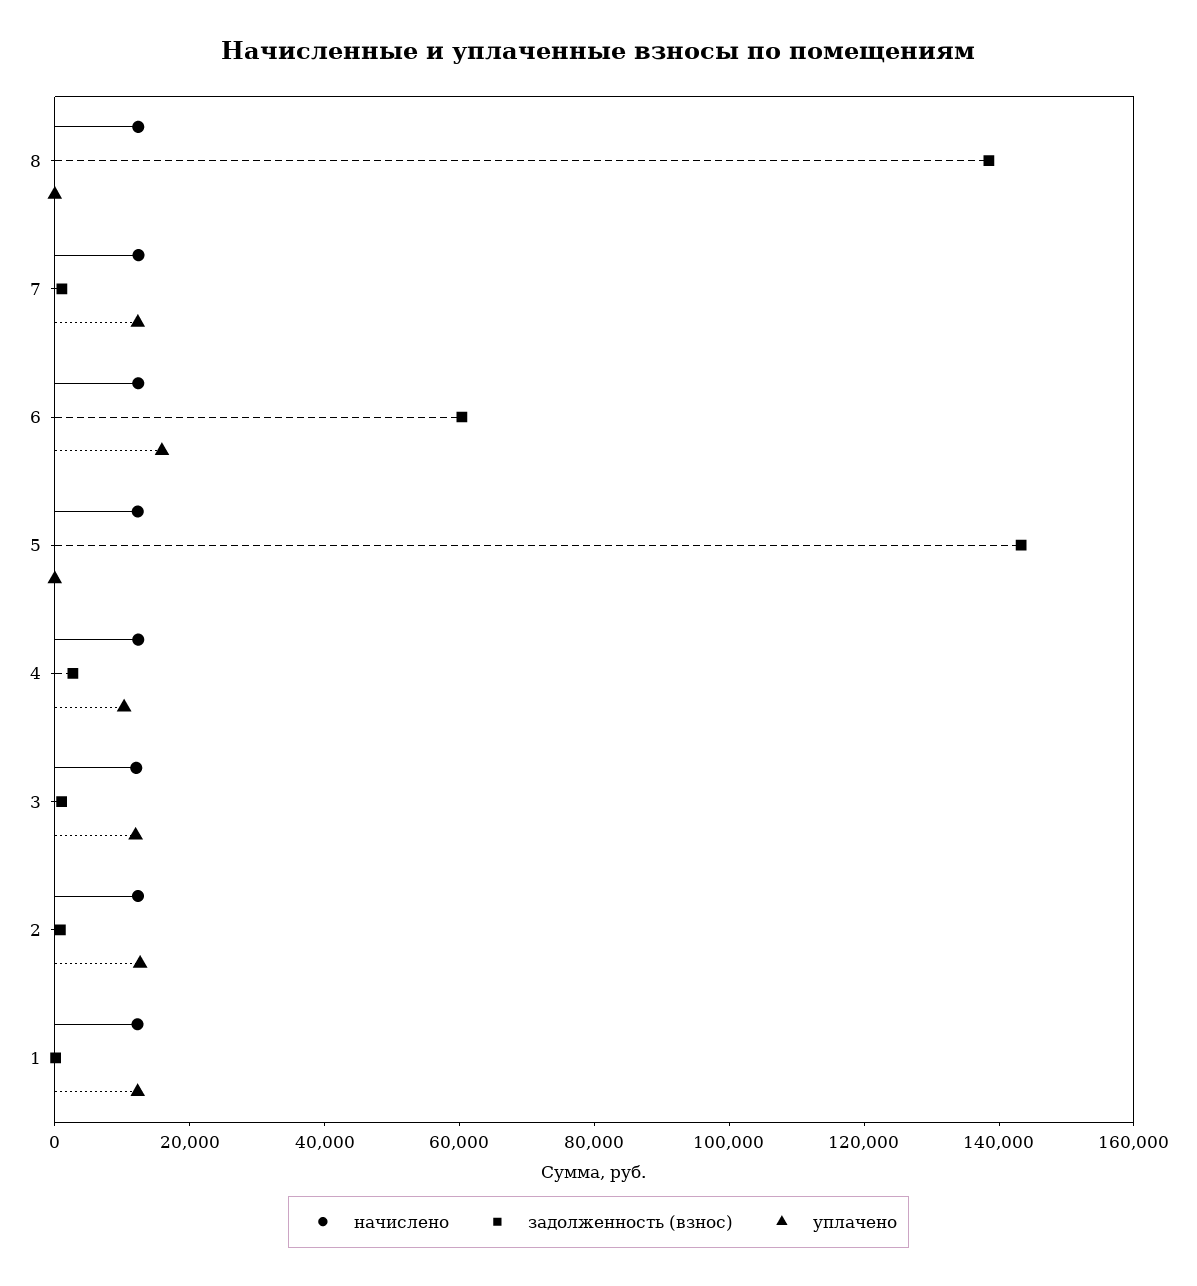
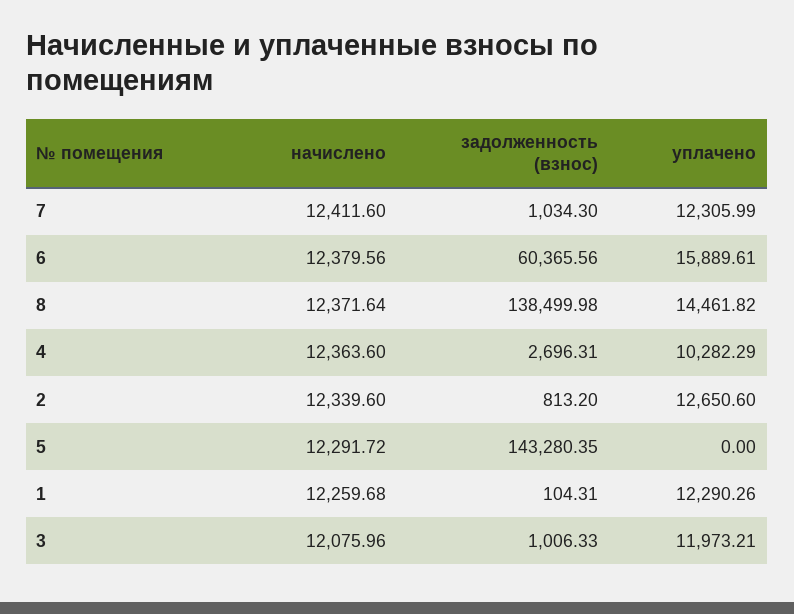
уплачено, 8: 0 -> 14461.82

